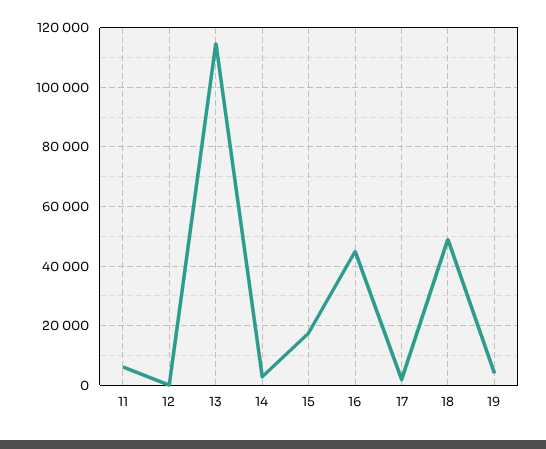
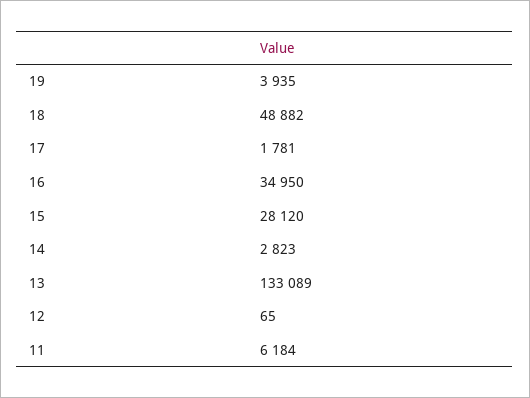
13: 115000 -> 133089
15: 17500 -> 28120
16: 45000 -> 34950

